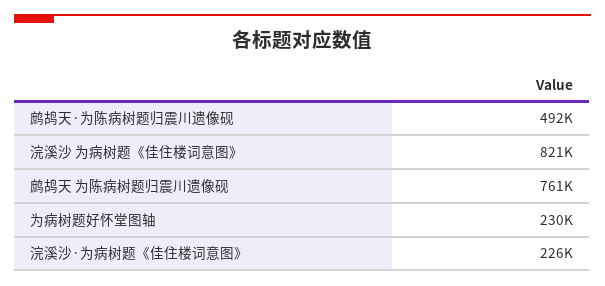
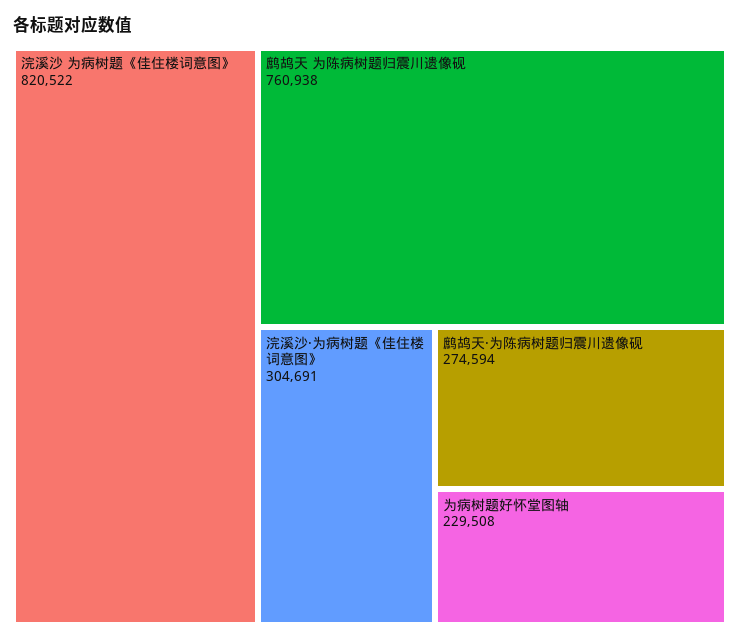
鹧鸪天·为陈病树题归震川遗像砚: 492000 -> 274594
浣溪沙·为病树题《佳住楼词意图》: 226000 -> 304691

